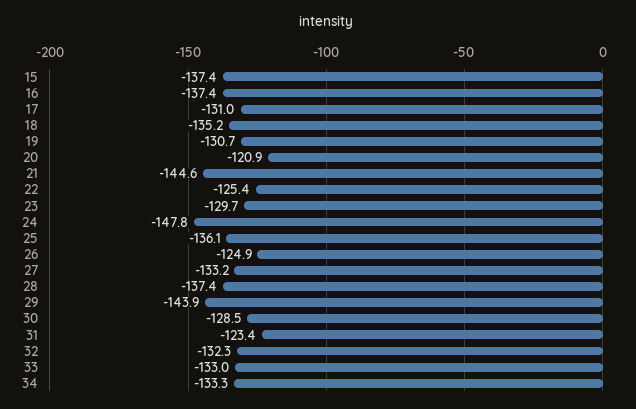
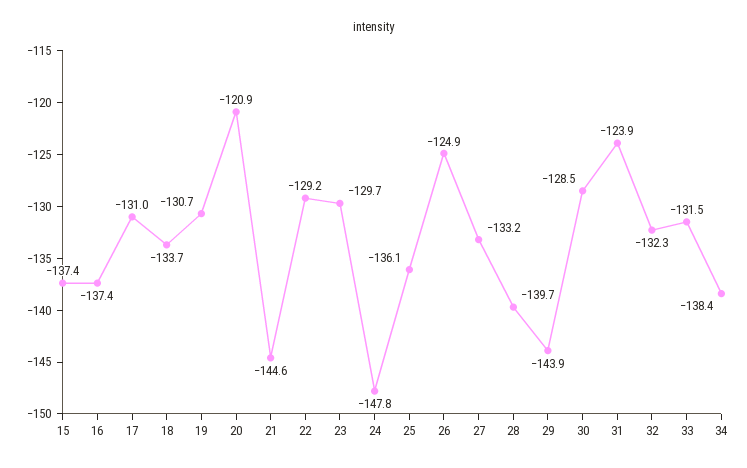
18: -135.2 -> -133.7
22: -125.4 -> -129.2
28: -137.4 -> -139.7
31: -123.4 -> -123.9
33: -133 -> -131.5
34: -133.3 -> -138.4

